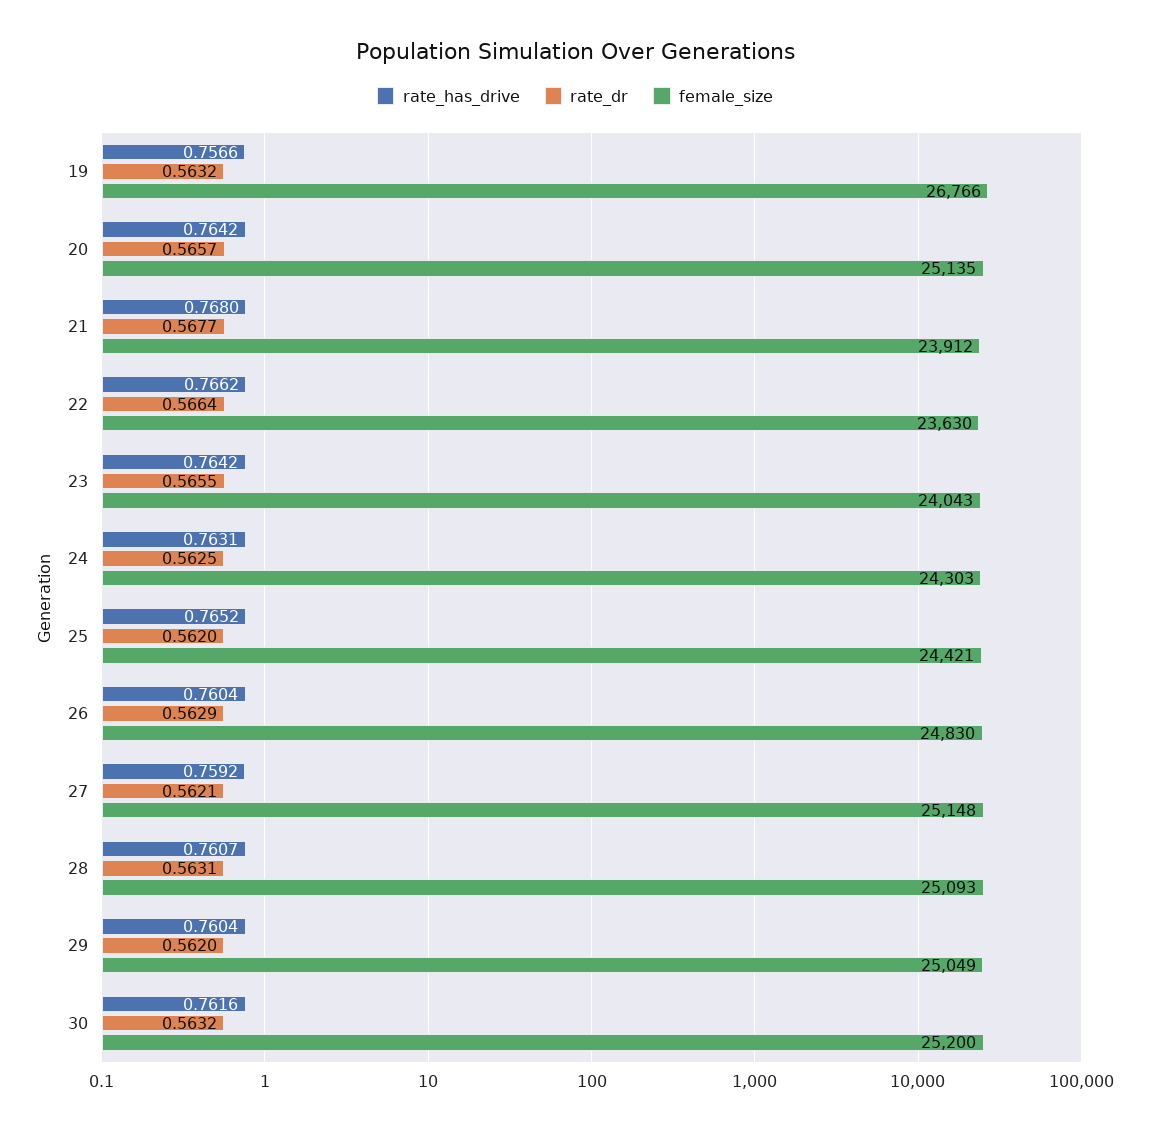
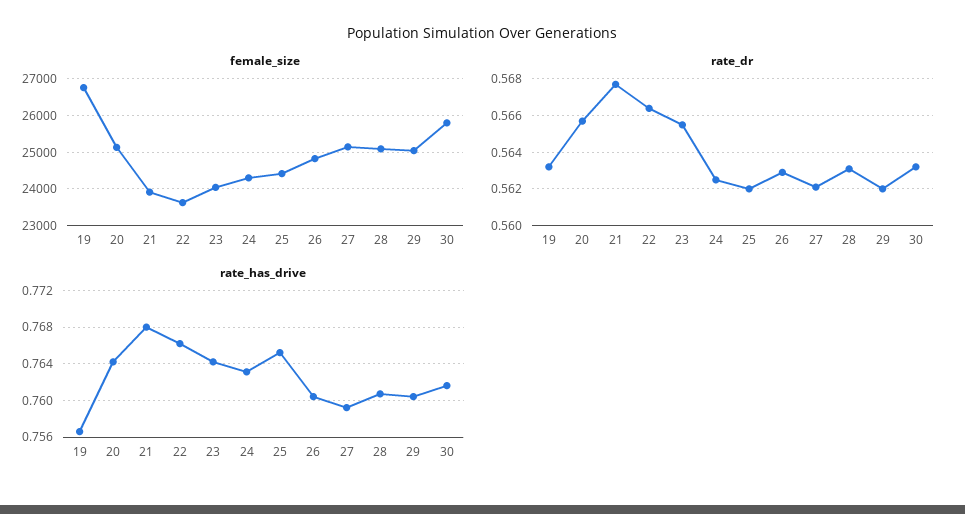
female_size, 30: 25200 -> 25800

